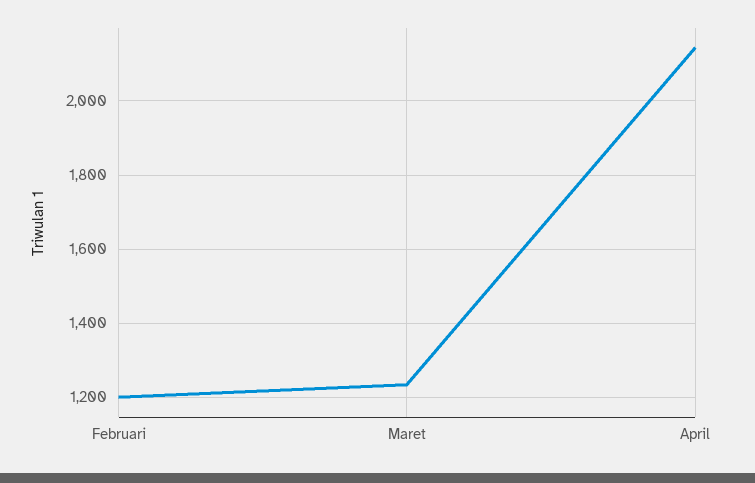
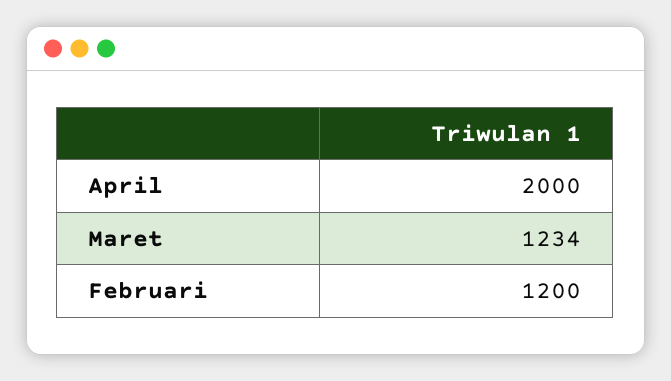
April: 2140 -> 2000

